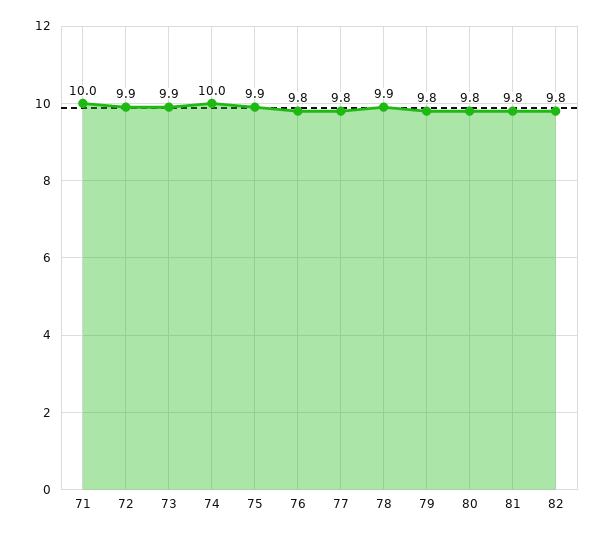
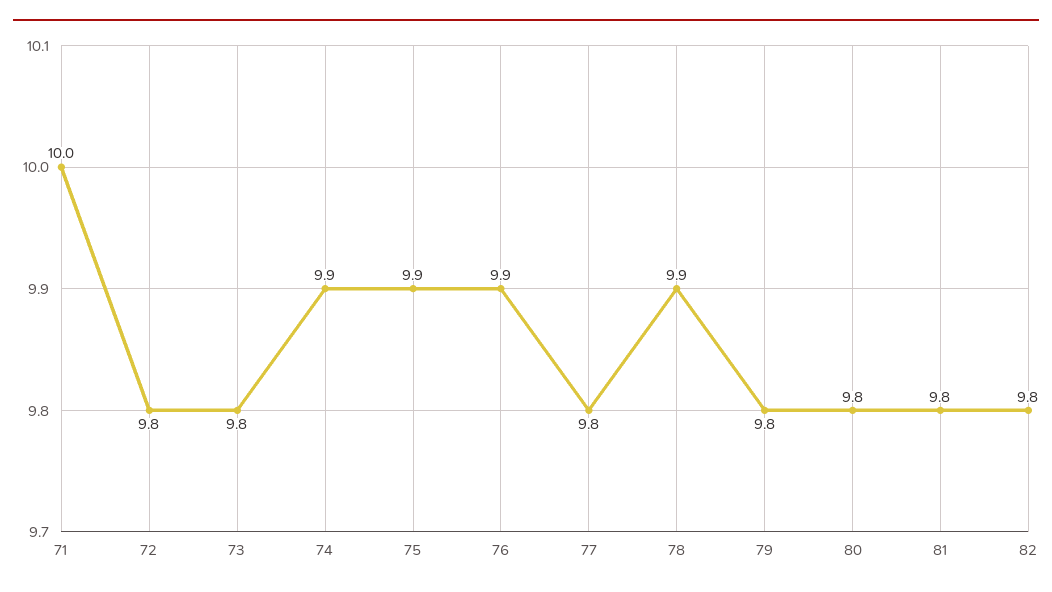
72: 9.9 -> 9.8
73: 9.9 -> 9.8
74: 10 -> 9.9
76: 9.8 -> 9.9

